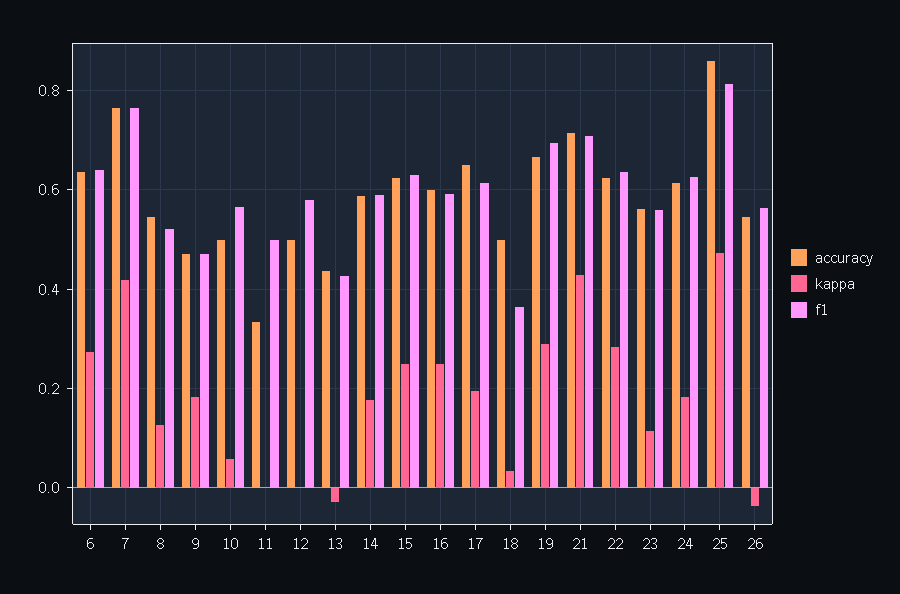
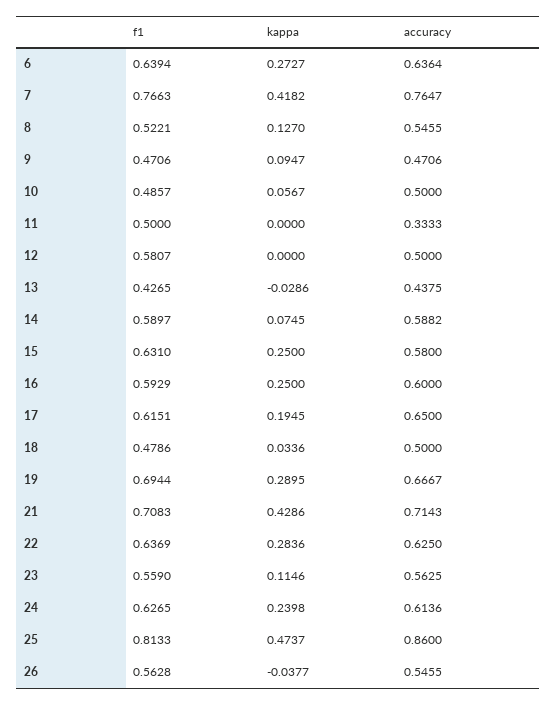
kappa, 9: 0.18 -> 0.0947
f1, 10: 0.56 -> 0.4857
kappa, 14: 0.18 -> 0.0745
accuracy, 15: 0.62 -> 0.58
f1, 18: 0.36 -> 0.4786
kappa, 24: 0.18 -> 0.2398

